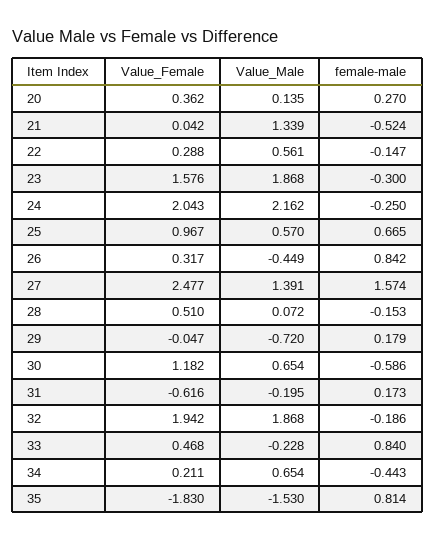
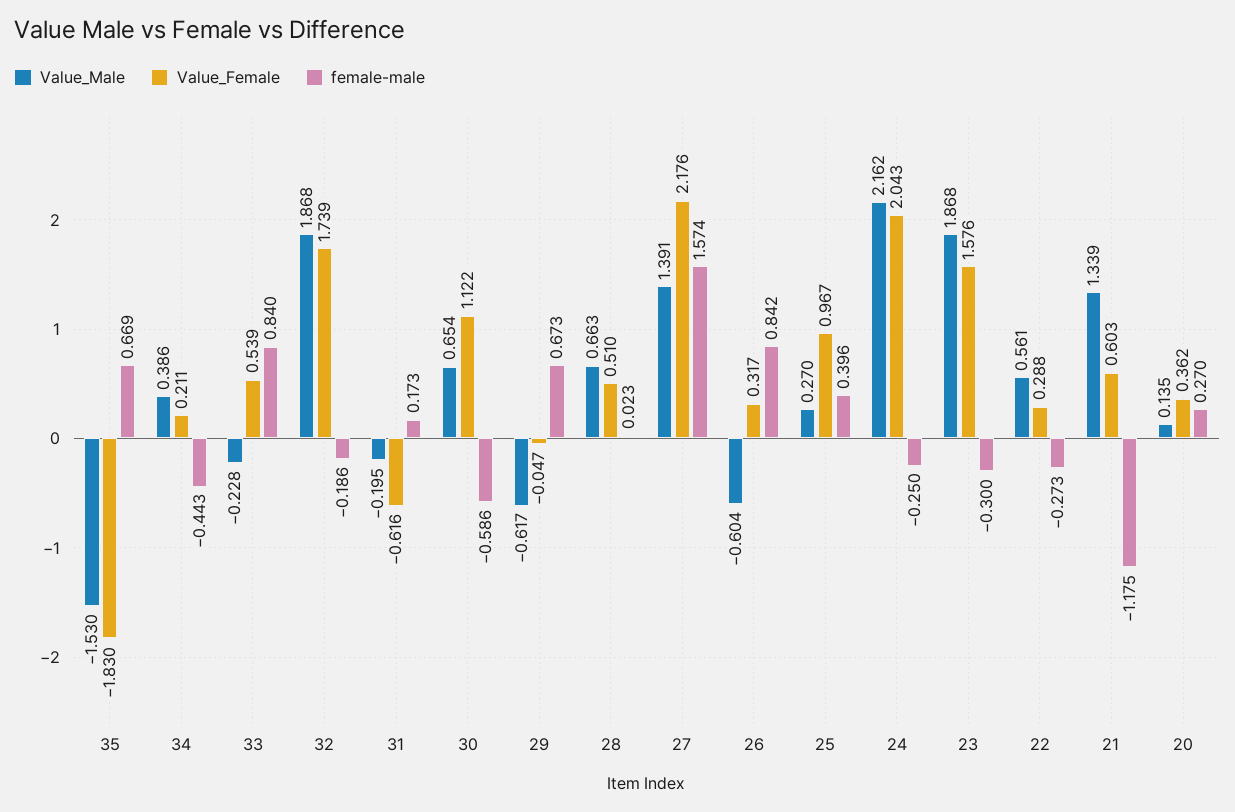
Value_Female, 21: 0.042 -> 0.603
female-male, 21: -0.524 -> -1.175
female-male, 22: -0.147 -> -0.273
Value_Male, 25: 0.57 -> 0.27
female-male, 25: 0.665 -> 0.396
Value_Male, 26: -0.449 -> -0.604
Value_Female, 27: 2.477 -> 2.176
Value_Male, 28: 0.072 -> 0.663
female-male, 28: -0.153 -> 0.023
Value_Male, 29: -0.72 -> -0.617
female-male, 29: 0.179 -> 0.673
Value_Female, 30: 1.182 -> 1.122
Value_Female, 32: 1.942 -> 1.739
Value_Female, 33: 0.468 -> 0.539
Value_Male, 34: 0.654 -> 0.386
female-male, 35: 0.814 -> 0.669

